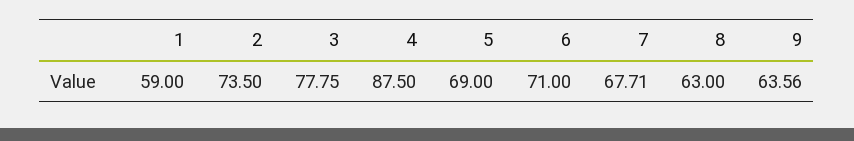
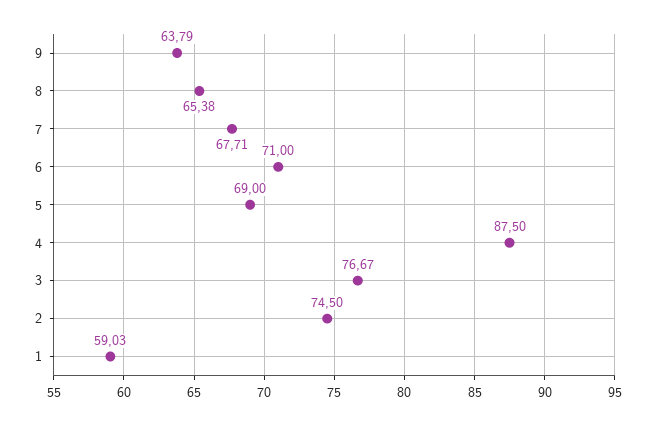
1: 59 -> 59.03
2: 73.5 -> 74.5
3: 77.75 -> 76.67
8: 63 -> 65.38
9: 63.56 -> 63.79

